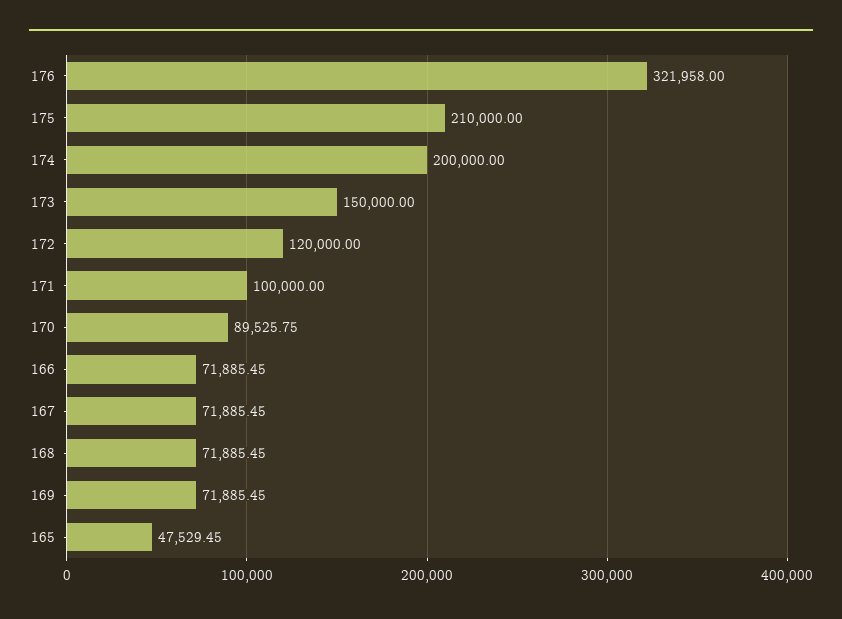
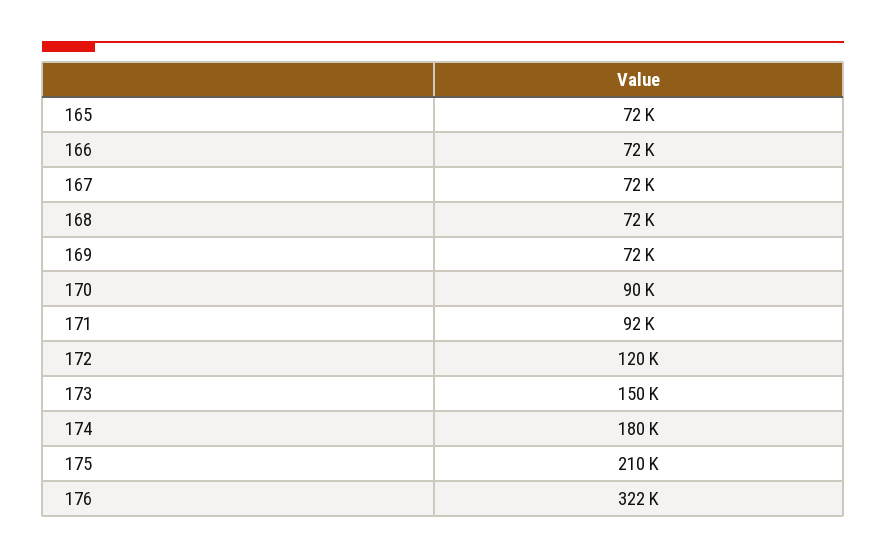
174: 200000 -> 180000
171: 100000 -> 92000
165: 47529.45 -> 72000

